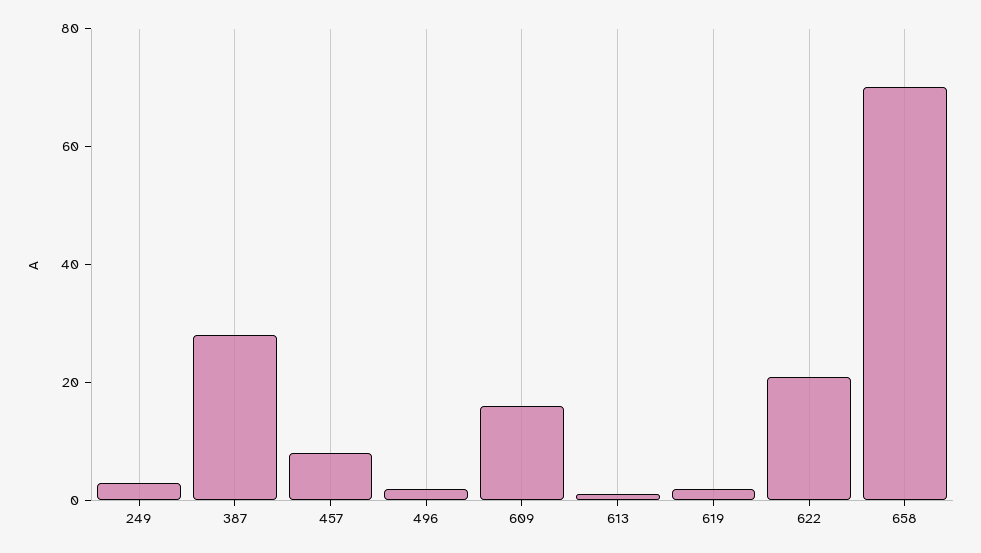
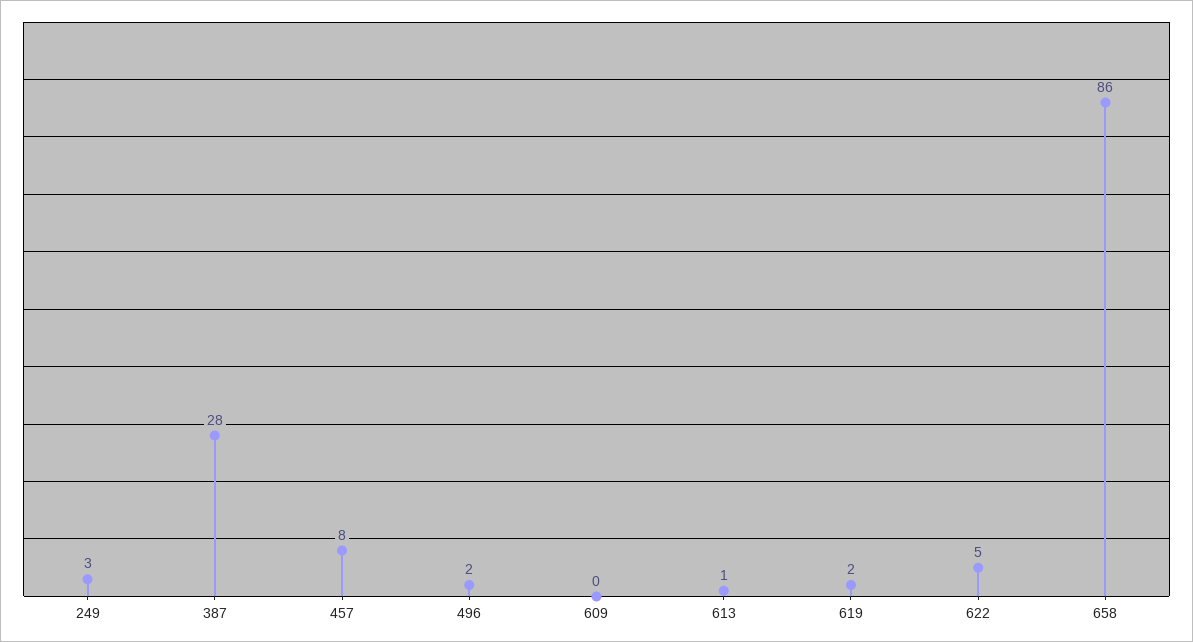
609: 15 -> 0
622: 20 -> 5
658: 70 -> 86

